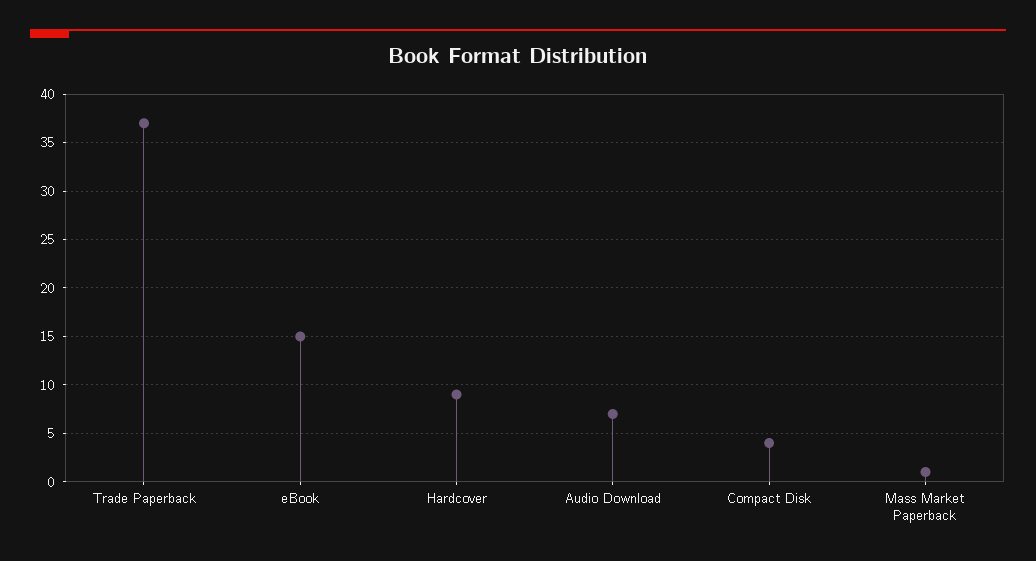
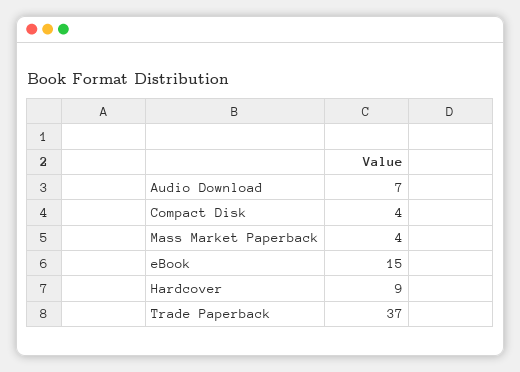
Mass Market Paperback: 1 -> 4

